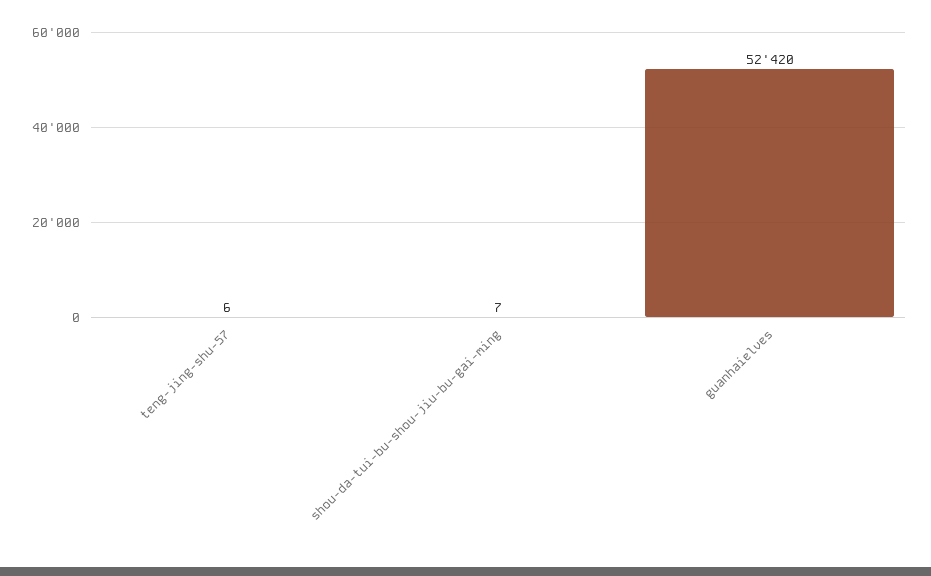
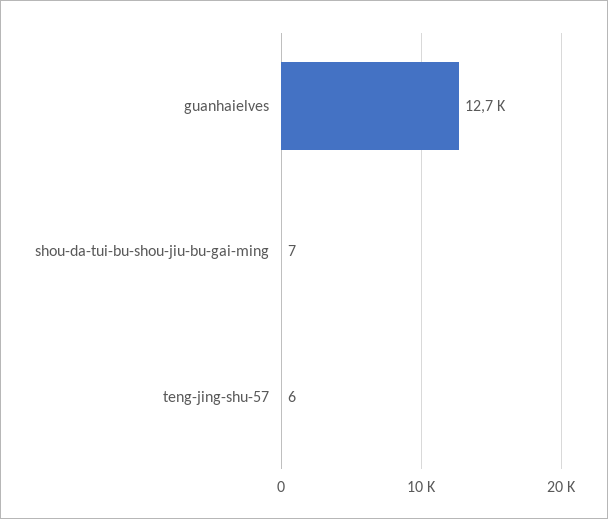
guanhaielves: 52420 -> 12700

